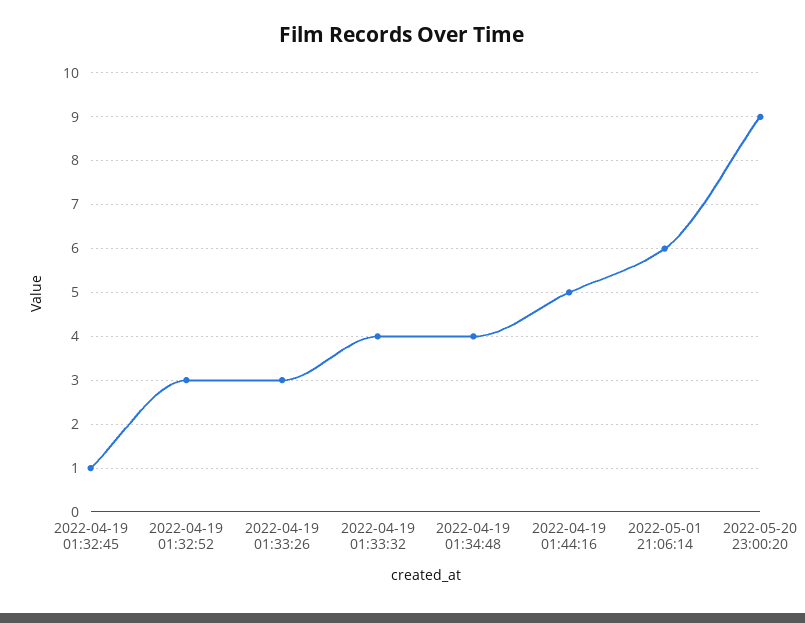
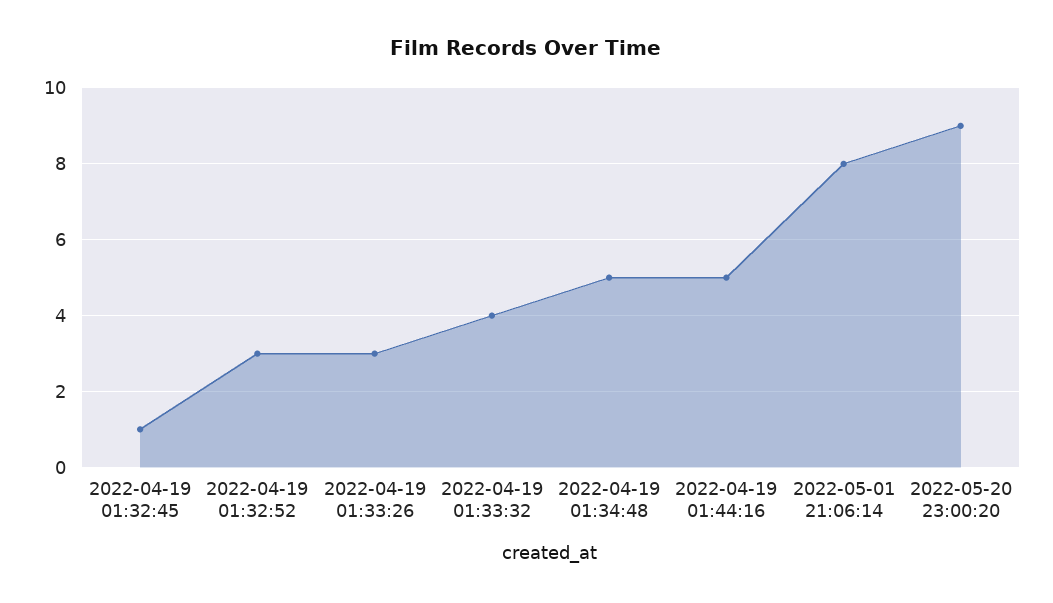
2022-04-19 01:34:48: 4 -> 5
2022-05-01 21:06:14: 6 -> 8

